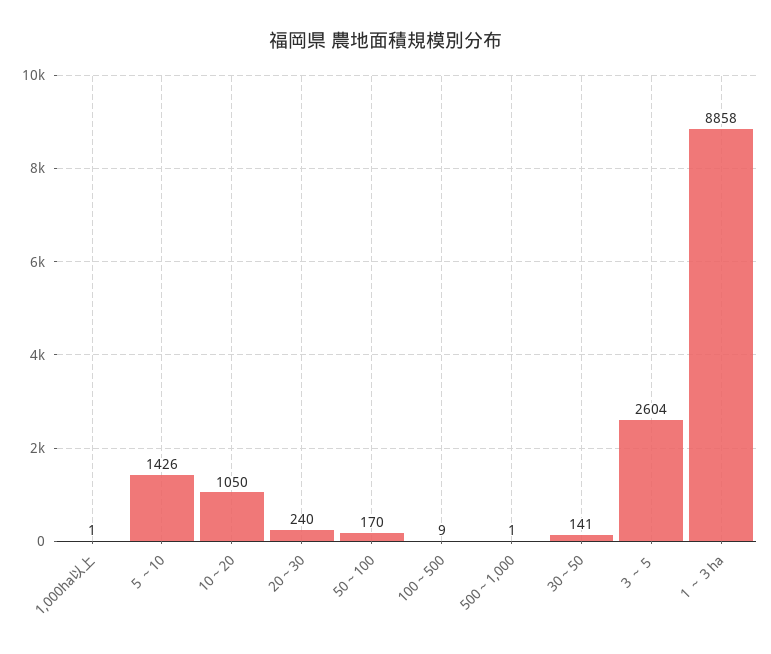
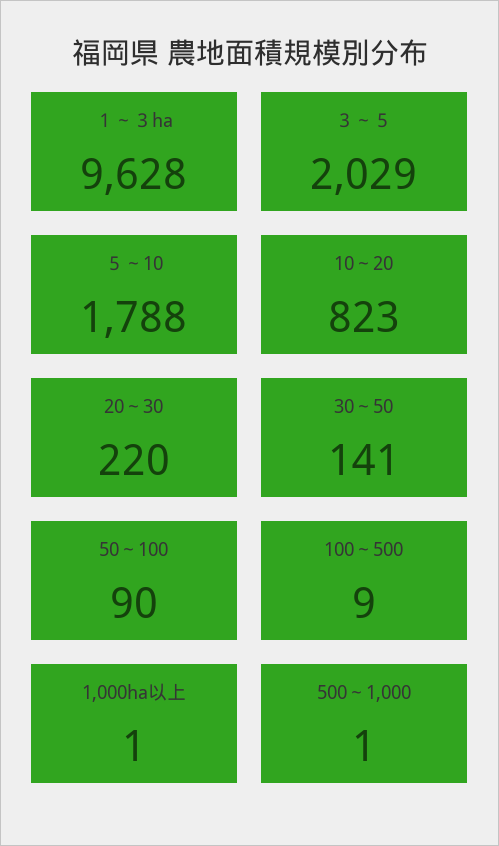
５～10: 1426 -> 1788
10～20: 1050 -> 823
20～30: 240 -> 220
50～100: 170 -> 90
３～５: 2604 -> 2029
１～３ha: 8858 -> 9628

